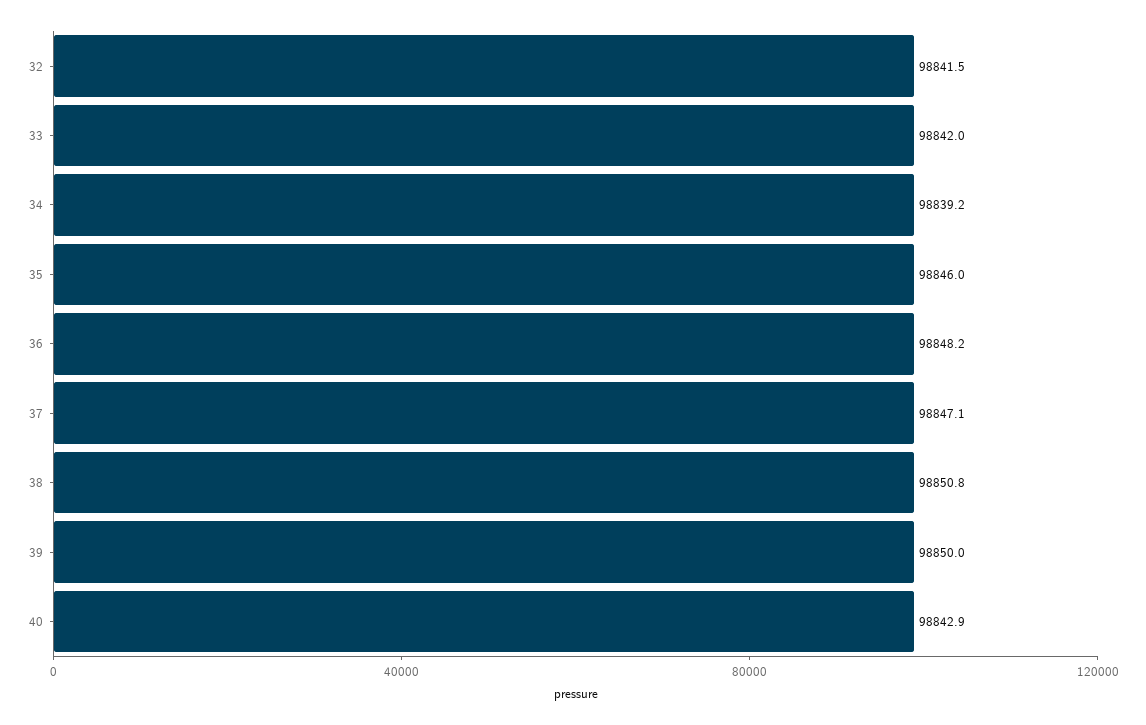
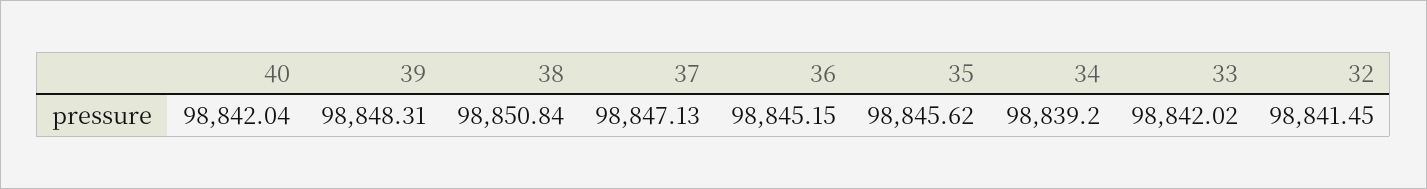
35: 98846 -> 98845.62
36: 98848.2 -> 98845.15
39: 98850 -> 98848.31
40: 98842.9 -> 98842.04

